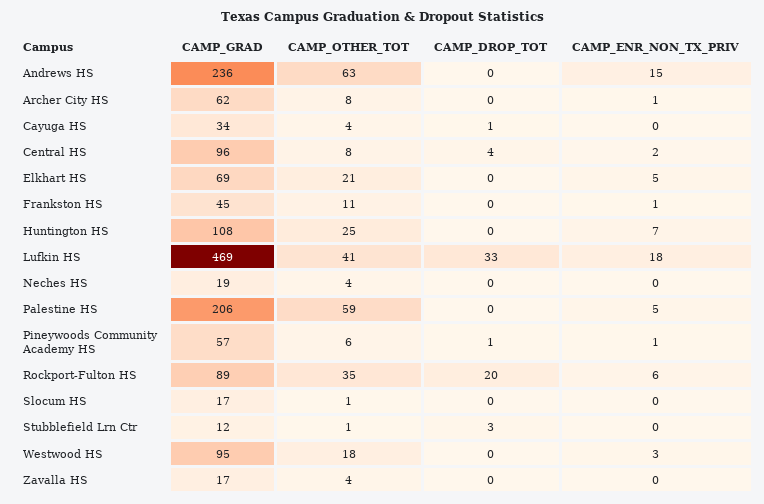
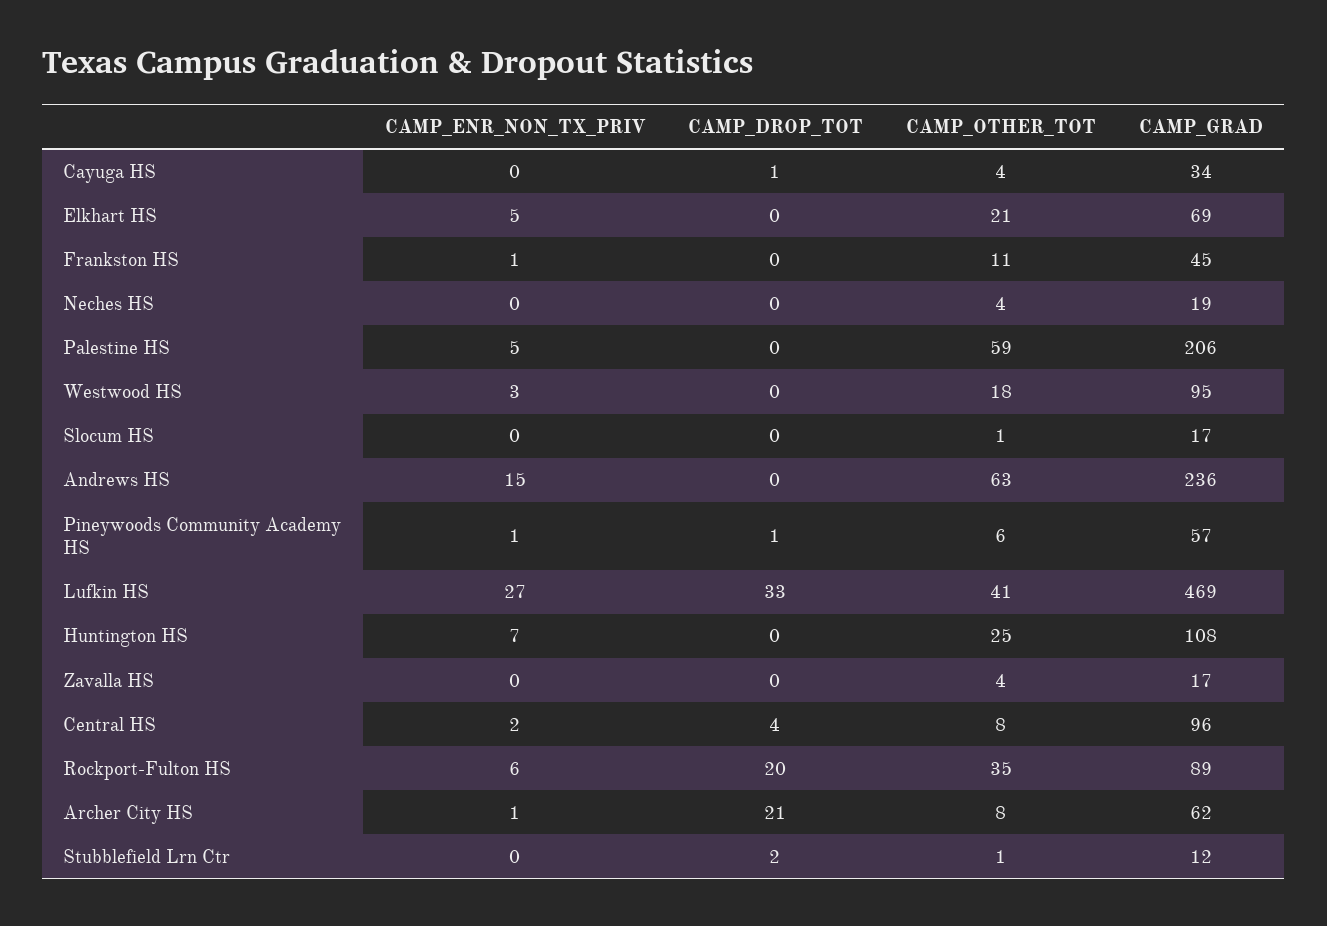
CAMP_DROP_TOT, Archer City HS: 0 -> 21
CAMP_ENR_NON_TX_PRIV, Lufkin HS: 18 -> 27
CAMP_DROP_TOT, Stubblefield Lrn Ctr: 3 -> 2

